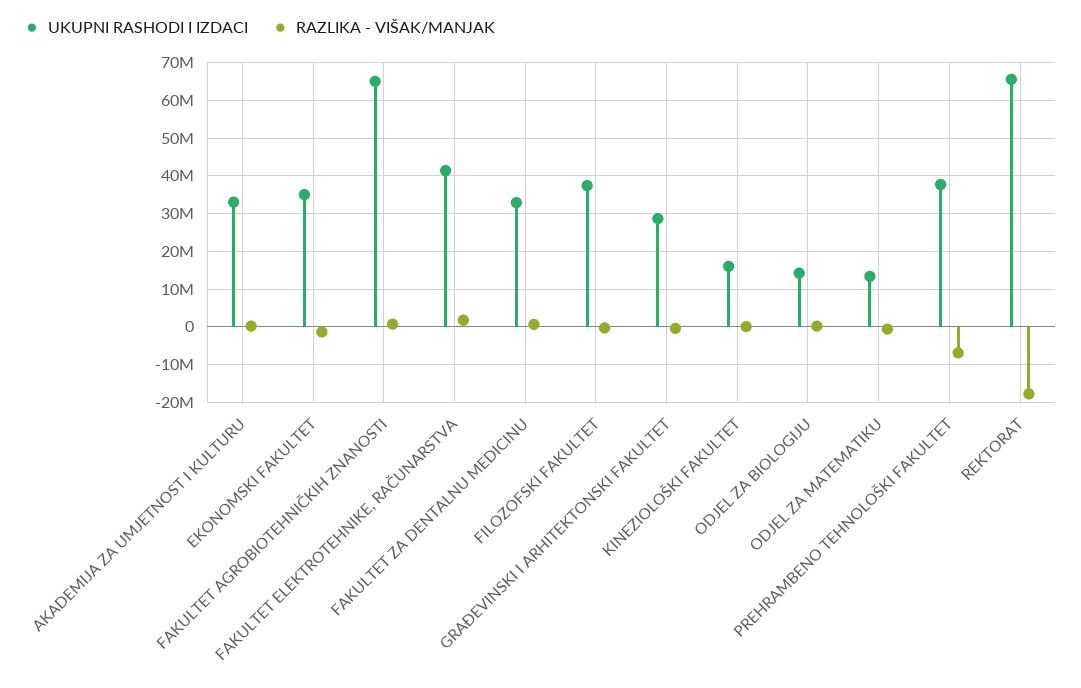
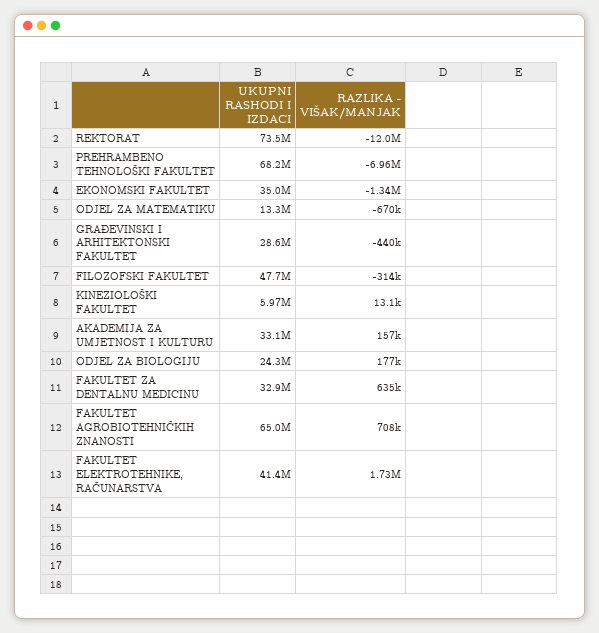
UKUPNI RASHODI I IZDACI, FILOZOFSKI FAKULTET: 38000000 -> 47700000
UKUPNI RASHODI I IZDACI, KINEZIOLOŠKI FAKULTET: 16000000 -> 5970000
UKUPNI RASHODI I IZDACI, ODJEL ZA BIOLOGIJU: 14000000 -> 24300000
UKUPNI RASHODI I IZDACI, PREHRAMBENO TEHNOLOŠKI FAKULTET: 38000000 -> 68200000
UKUPNI RASHODI I IZDACI, REKTORAT: 66000000 -> 73500000
RAZLIKA - VIŠAK/MANJAK, REKTORAT: -18000000 -> -12000000

